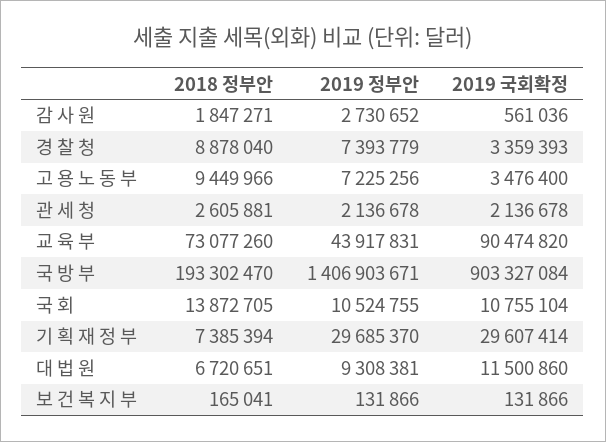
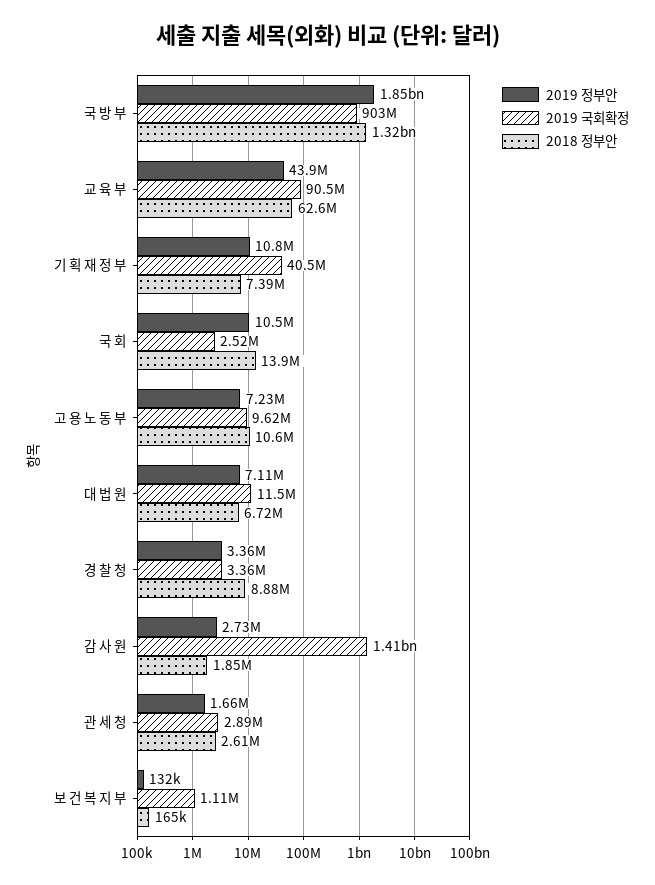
2019 국회확정, 감 사 원: 561036 -> 1410000000
2019 정부안, 경 찰 청: 7393779 -> 3360000
2018 정부안, 고 용 노 동 부: 9449966 -> 10600000
2019 국회확정, 고 용 노 동 부: 3476400 -> 9620000
2019 정부안, 관 세 청: 2136678 -> 1660000
2019 국회확정, 관 세 청: 2136678 -> 2890000
2018 정부안, 교 육 부: 73077260 -> 62600000
2018 정부안, 국 방 부: 193302470 -> 1320000000
2019 정부안, 국 방 부: 1406903671 -> 1850000000
2019 국회확정, 국 회: 10755104 -> 2520000
2019 정부안, 기 획 재 정 부: 29685370 -> 10800000
2019 국회확정, 기 획 재 정 부: 29607414 -> 40500000
2019 정부안, 대 법 원: 9308381 -> 7110000
2019 국회확정, 보 건 복 지 부: 131866 -> 1110000

